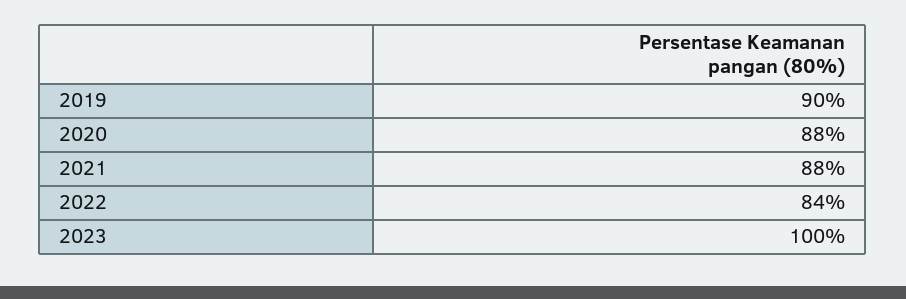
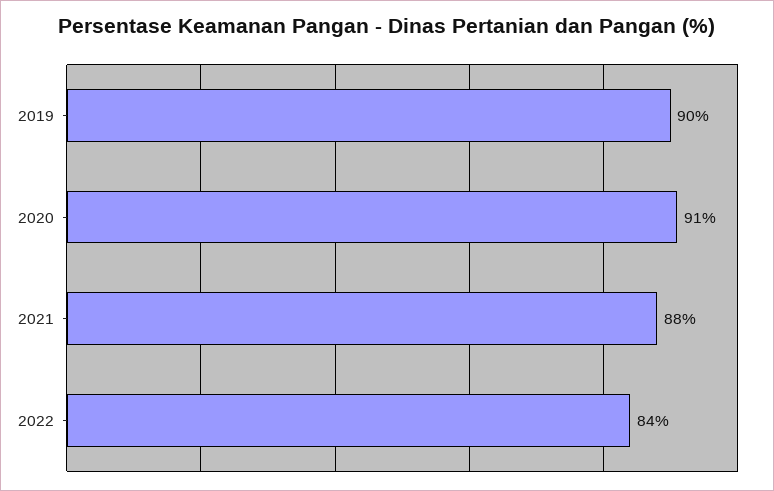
2020: 88 -> 91
2023: 100 -> none

